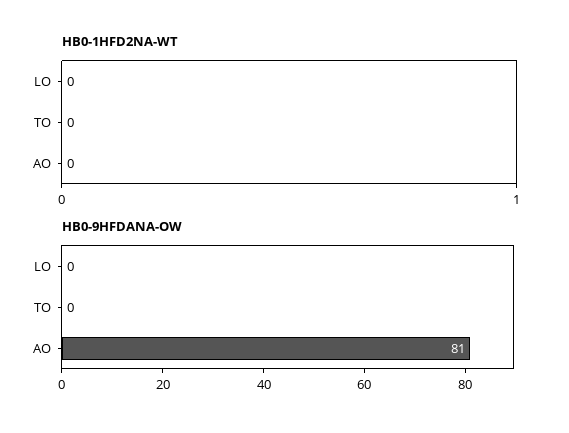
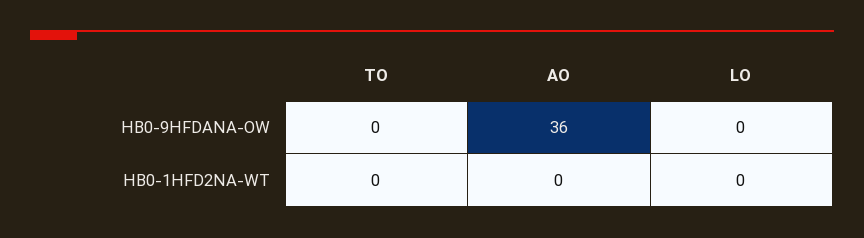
HB0-9HFDANA-OW, AO: 81 -> 36

